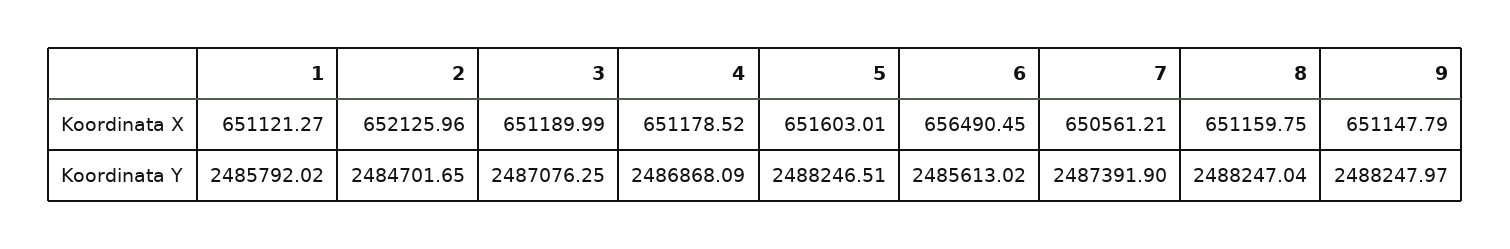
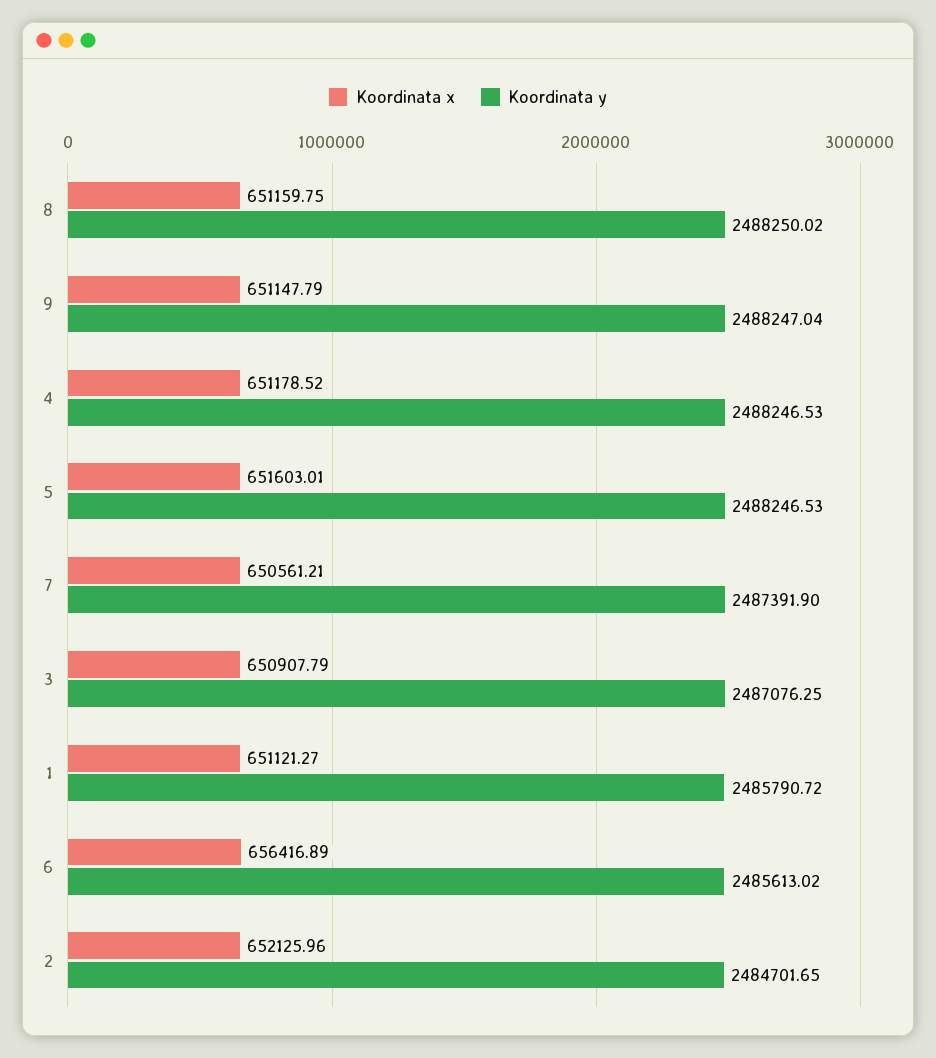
Koordinata X, 3: 651189.99 -> 650907.79
Koordinata X, 6: 656490.45 -> 656416.89
Koordinata Y, 1: 2485792.02 -> 2485790.72
Koordinata Y, 4: 2486868.09 -> 2488246.53
Koordinata Y, 5: 2488246.51 -> 2488246.53
Koordinata Y, 8: 2488247.04 -> 2488250.02
Koordinata Y, 9: 2488247.97 -> 2488247.04

